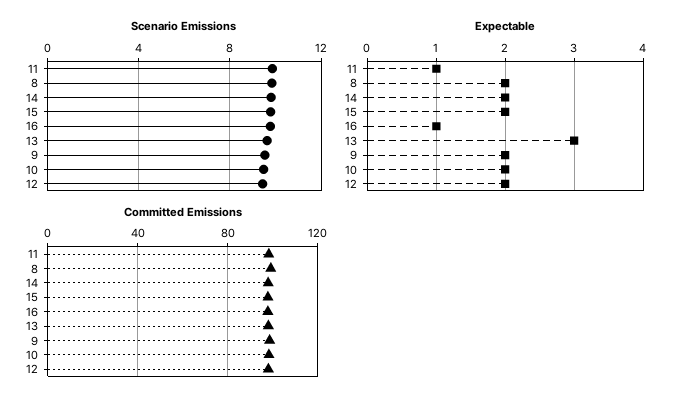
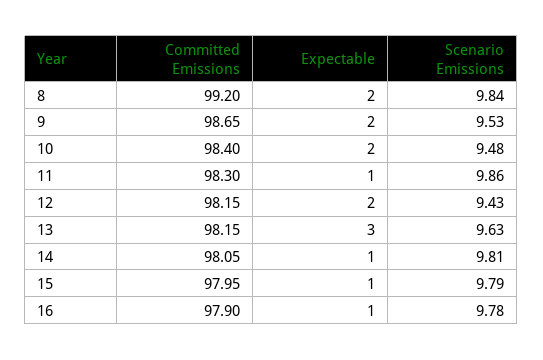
Expectable, 14: 2 -> 1
Expectable, 15: 2 -> 1

